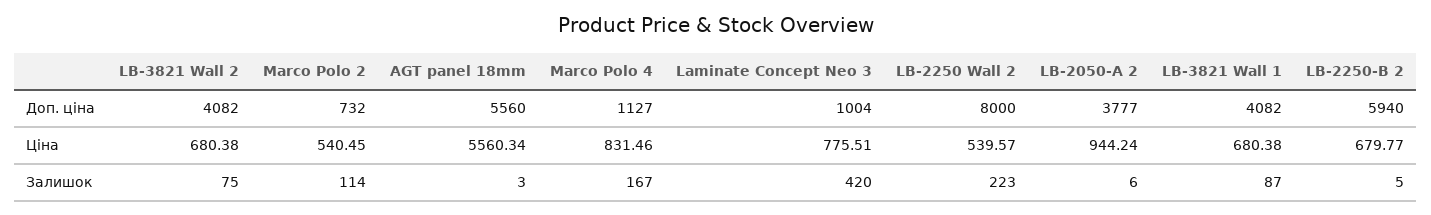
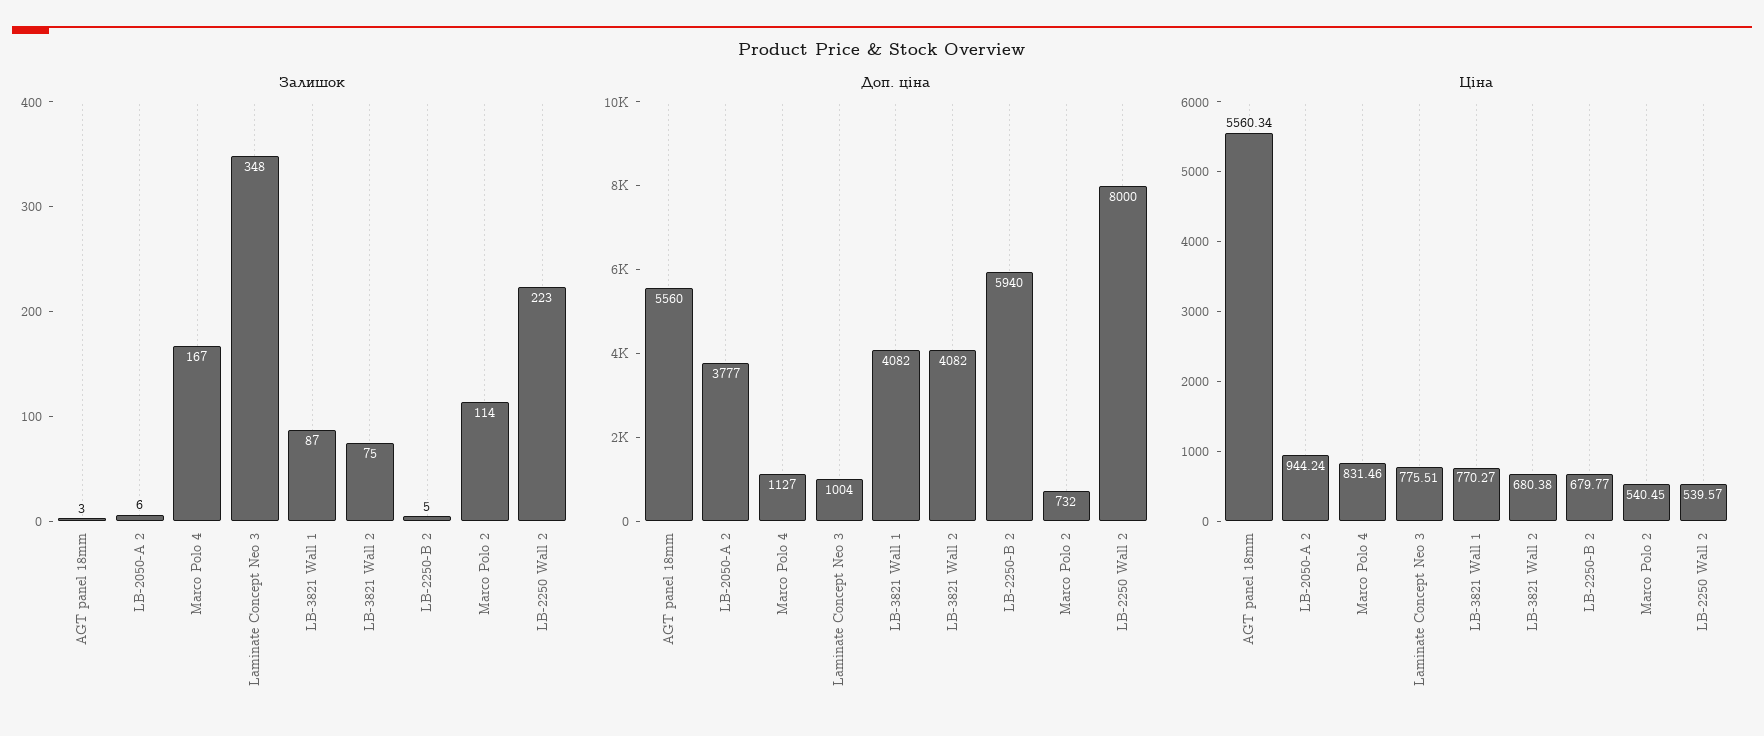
Ціна, LB-3821 Wall 1: 680.38 -> 770.27
Залишок, Laminate Concept Neo 3: 420 -> 348

